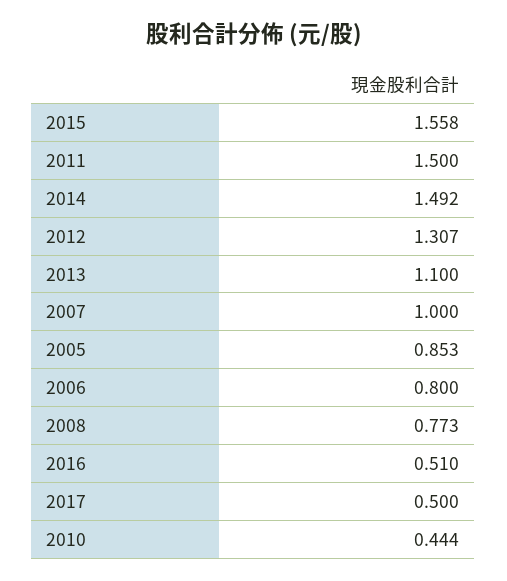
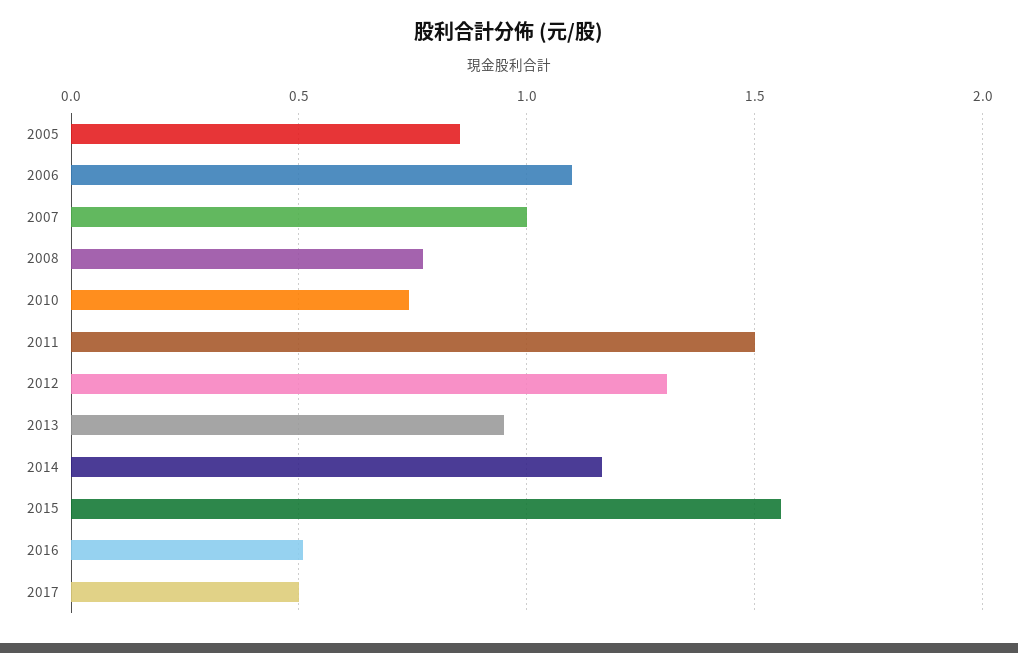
2014: 1.492 -> 1.15
2013: 1.1 -> 0.95
2006: 0.8 -> 1.1
2010: 0.444 -> 0.75

